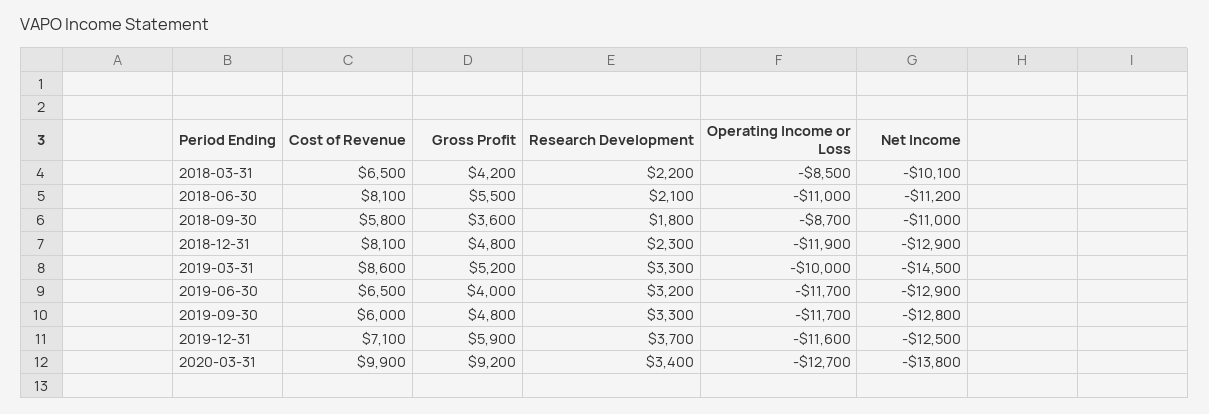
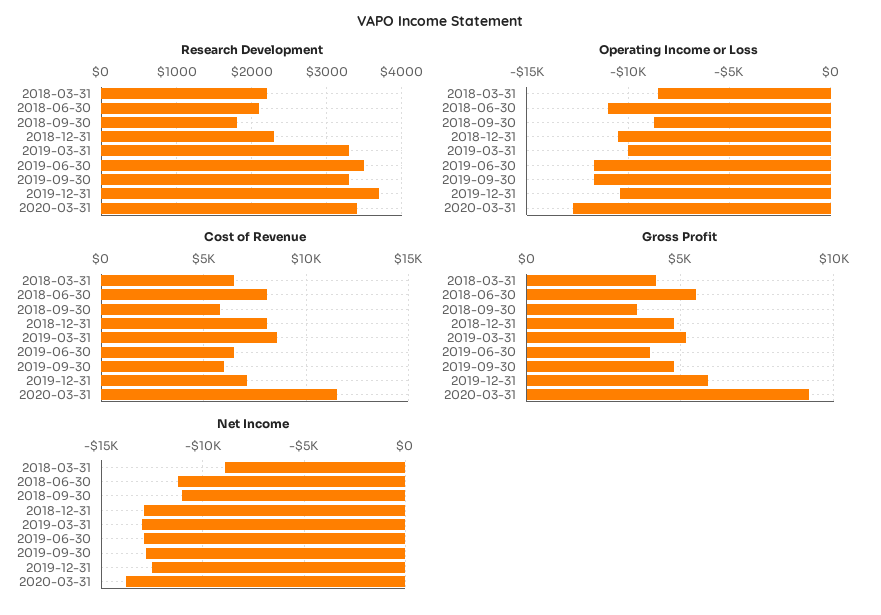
Net Income, 2018-03-31: -10100 -> -9000
Operating Income or Loss, 2018-12-31: -11900 -> -10500
Net Income, 2019-03-31: -14500 -> -13000
Research Development, 2019-06-30: 3200 -> 3500
Operating Income or Loss, 2019-12-31: -11600 -> -10500
Cost of Revenue, 2020-03-31: 9900 -> 11500

